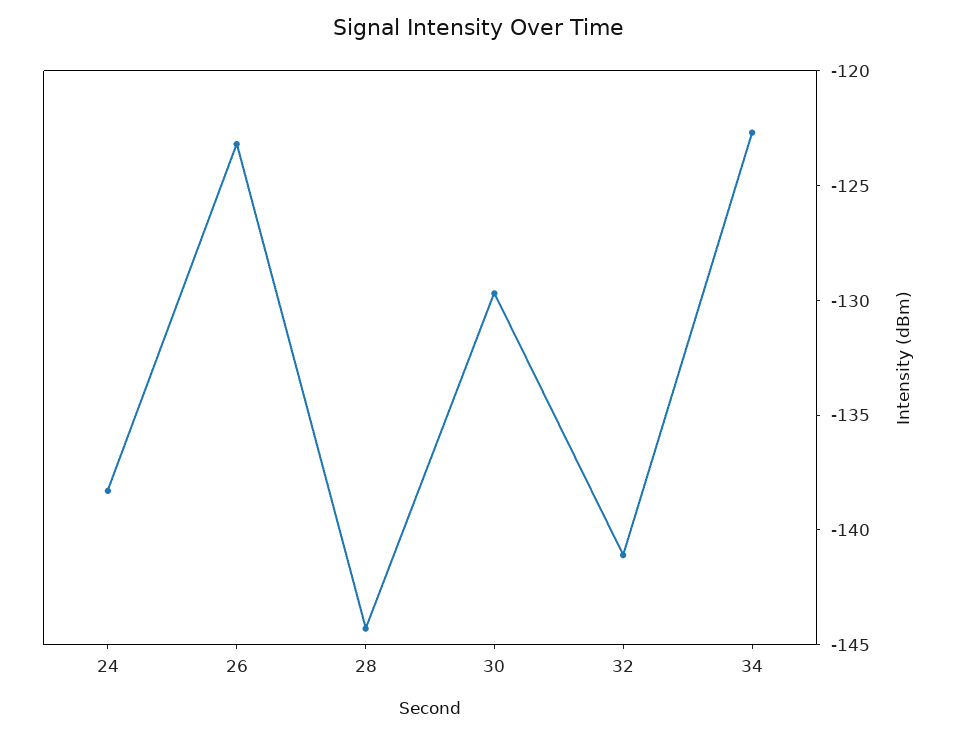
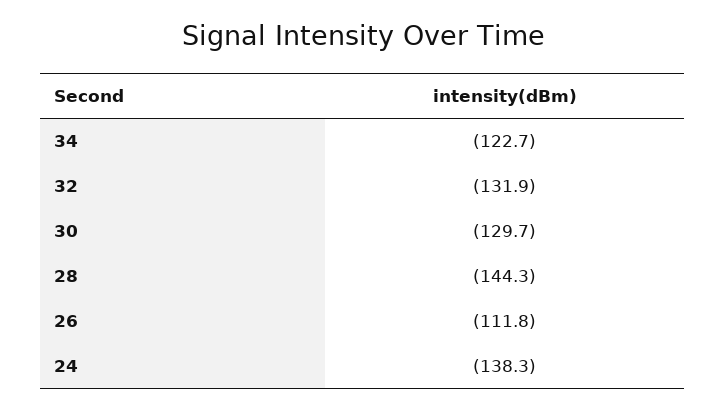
26: -123 -> -111.8
32: -141 -> -131.9

